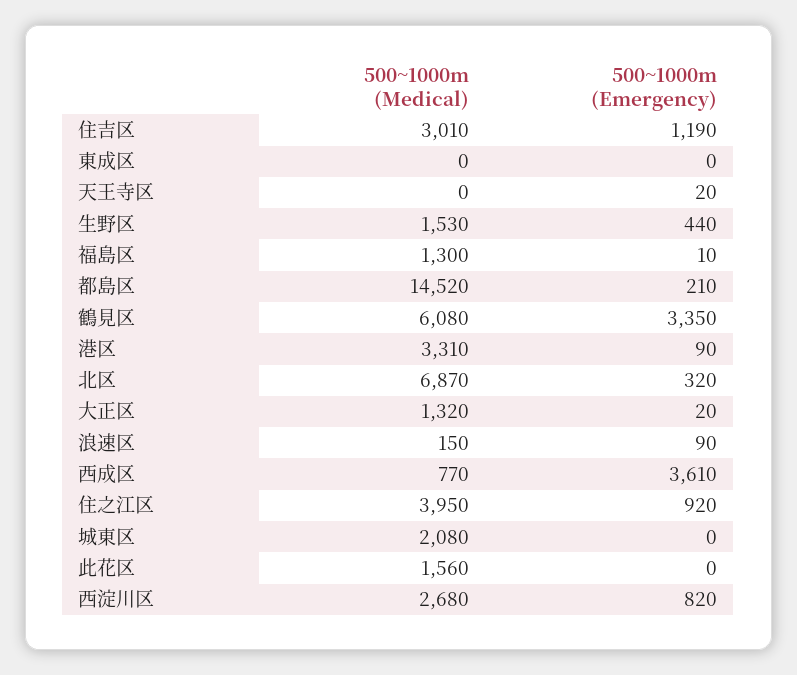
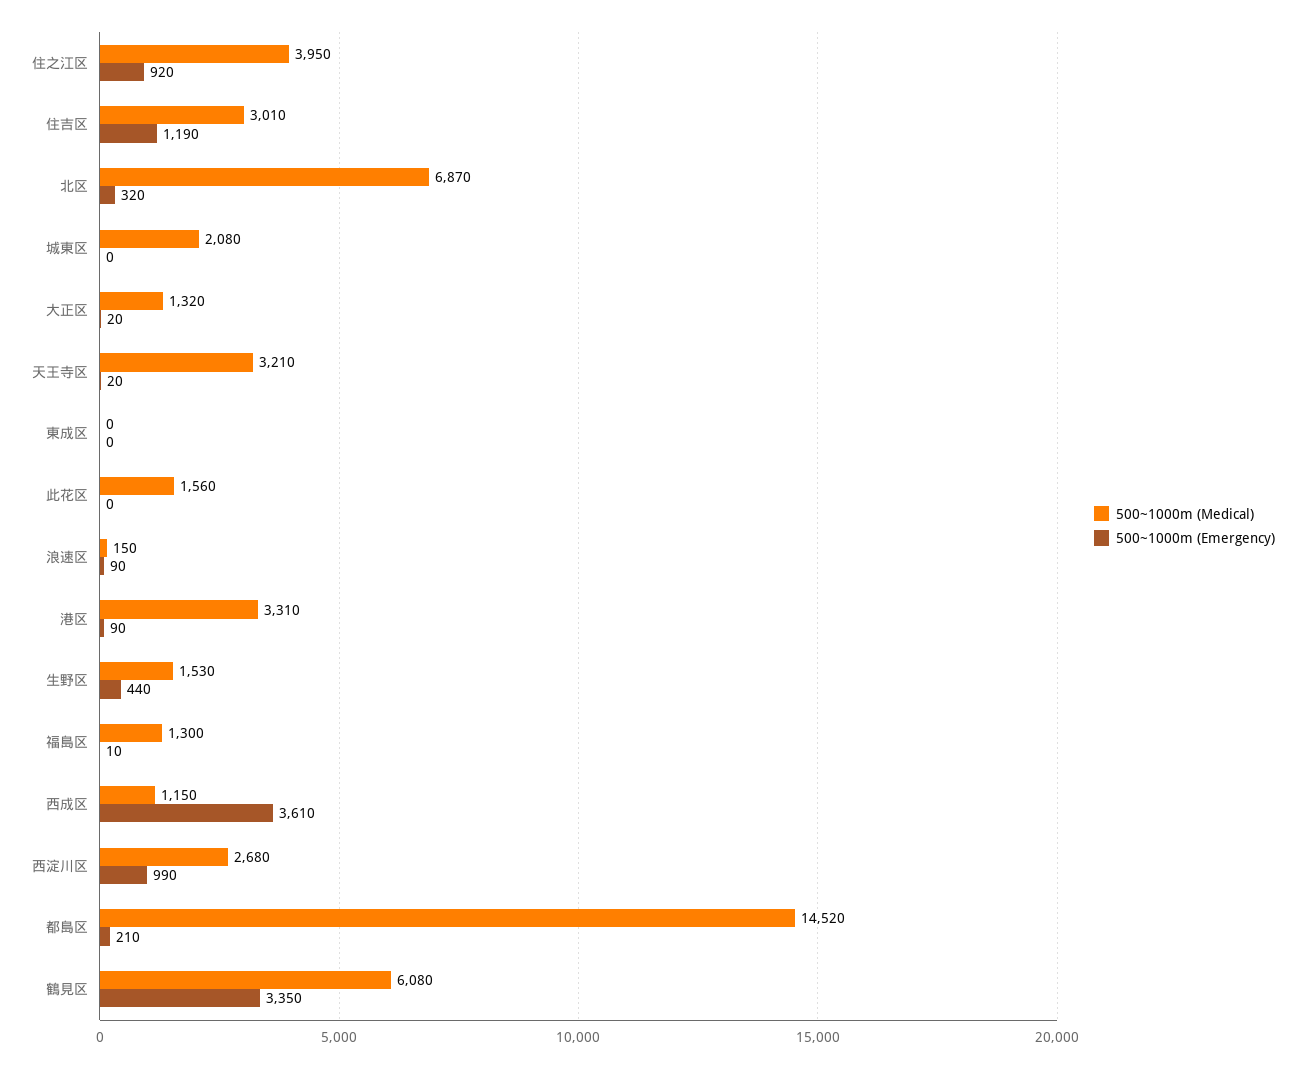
500~1000m (Medical), 天王寺区: 0 -> 3210
500~1000m (Medical), 西成区: 770 -> 1150
500~1000m (Emergency), 西淀川区: 820 -> 990

